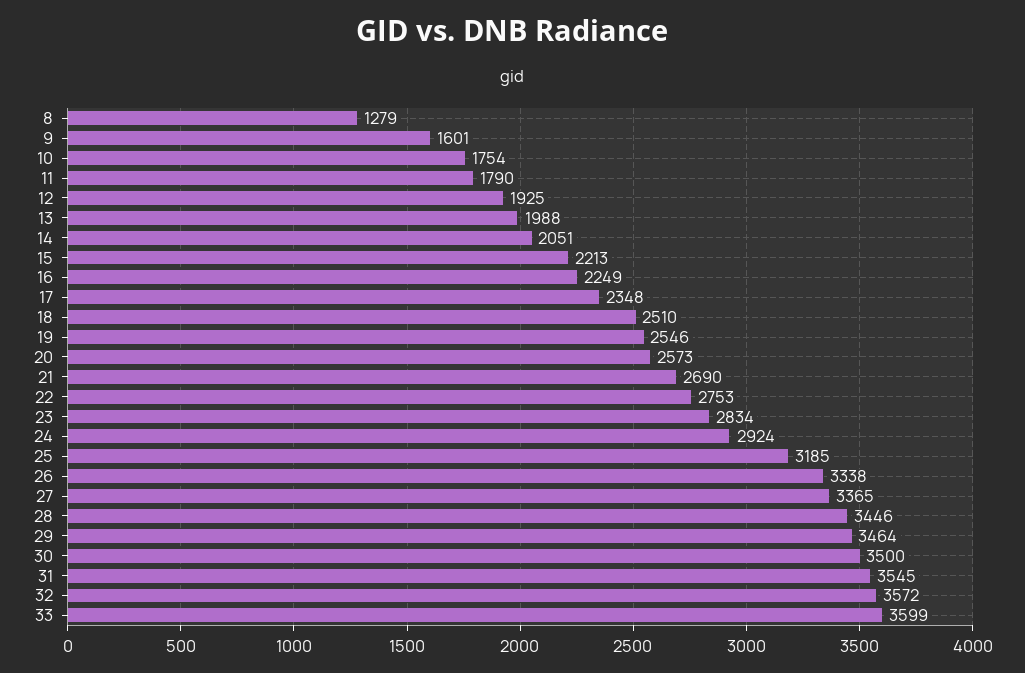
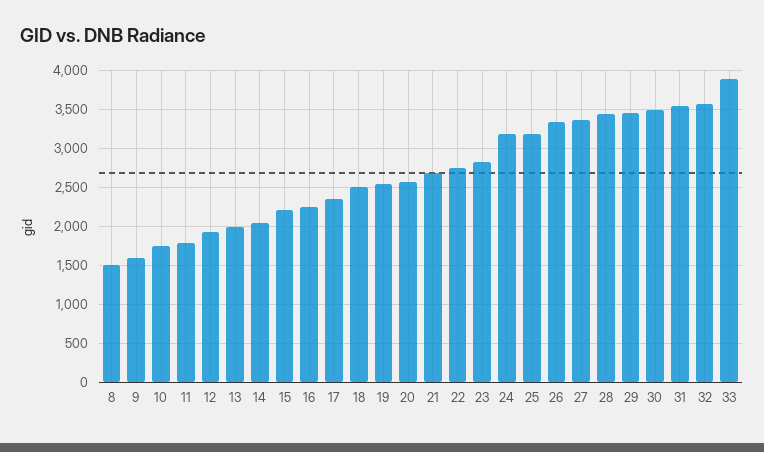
8: 1279 -> 1500
24: 2924 -> 3200
33: 3599 -> 3900

